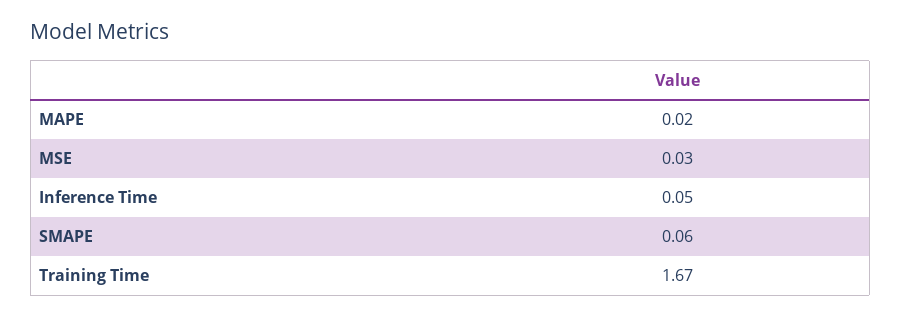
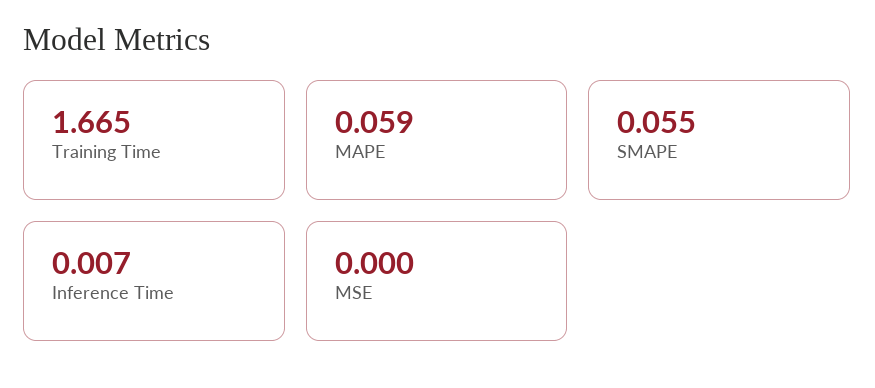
MAPE: 0.02 -> 0.059
MSE: 0.03 -> 0
Inference Time: 0.05 -> 0.007

